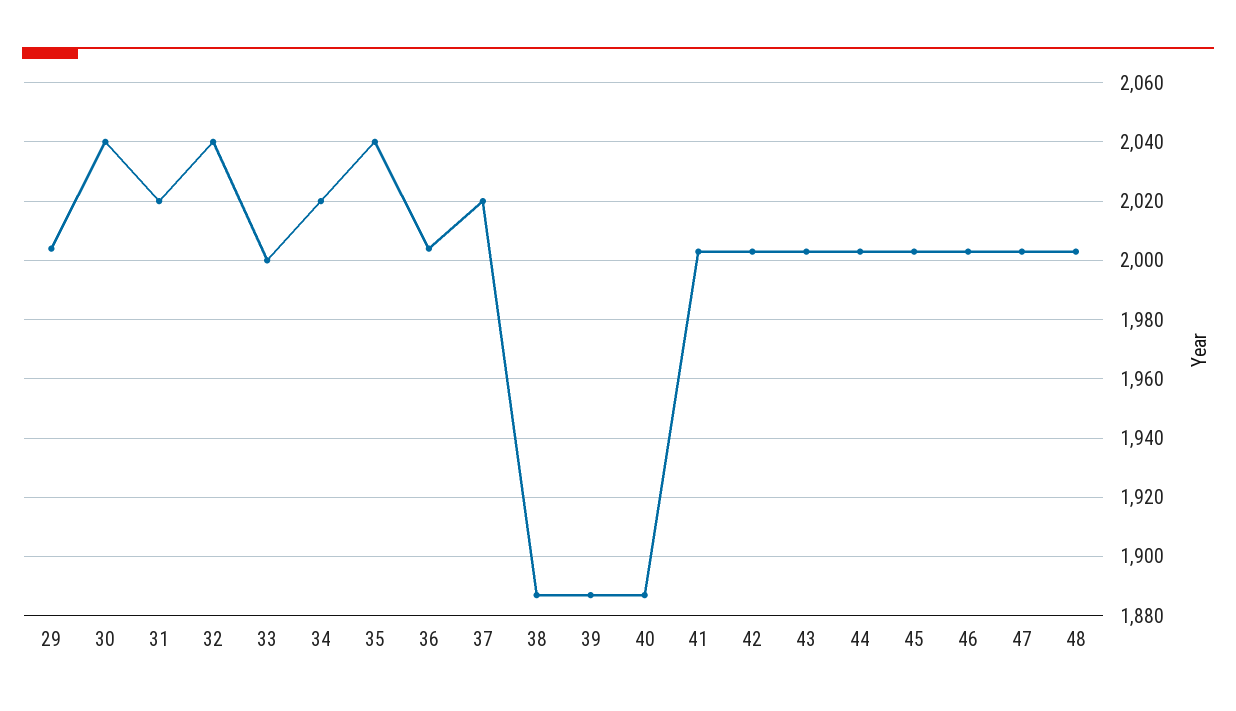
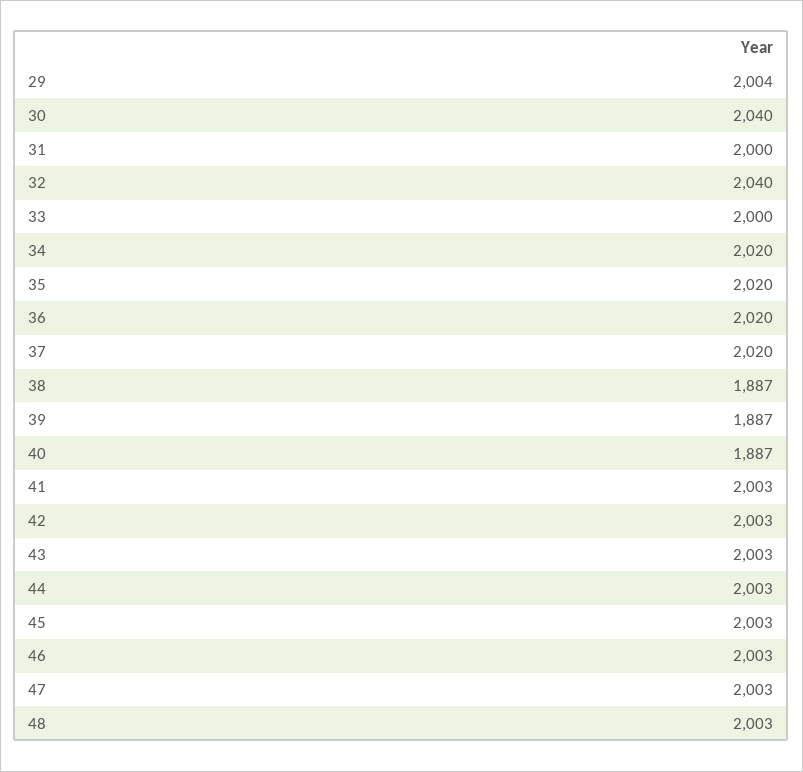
31: 2020 -> 2000
35: 2040 -> 2020
36: 2005 -> 2020

